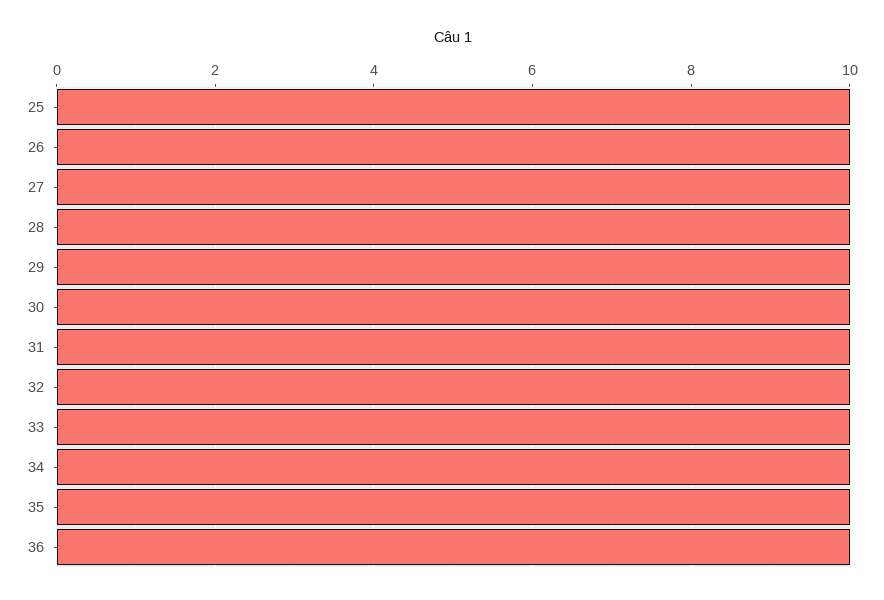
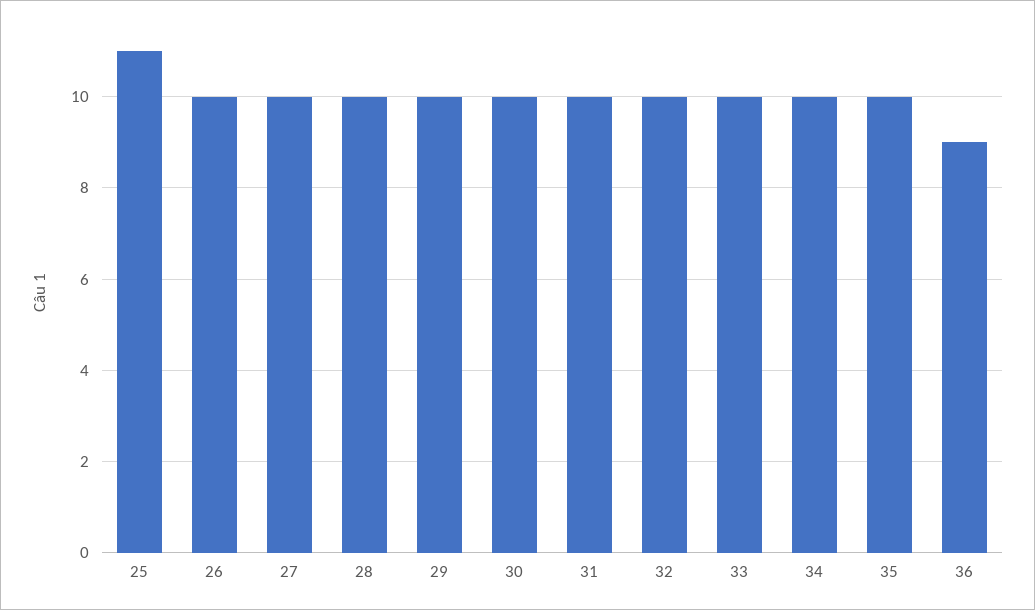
25: 10 -> 11
36: 10 -> 9

